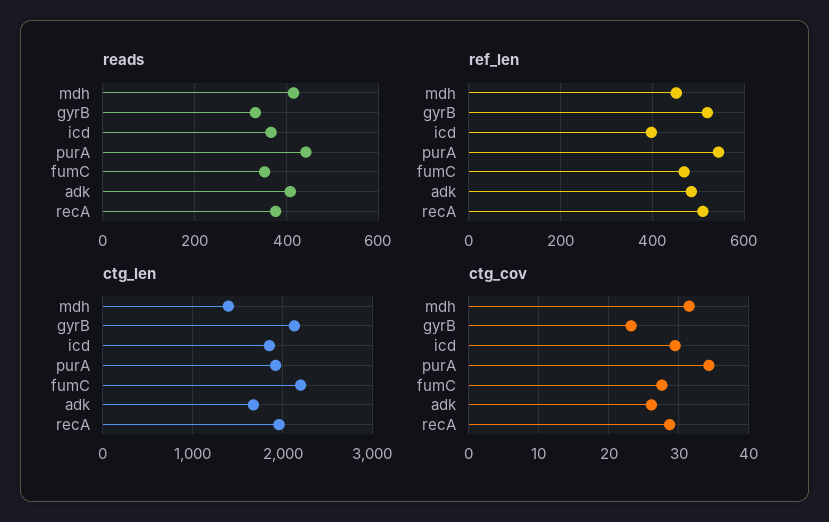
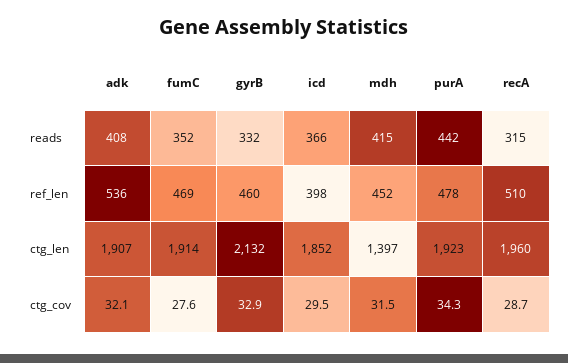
reads, recA: 380 -> 315
ref_len, gyrB: 520 -> 460
ref_len, purA: 540 -> 478
ref_len, adk: 480 -> 536
ctg_len, fumC: 2200 -> 1914
ctg_len, adk: 1700 -> 1907
ctg_cov, gyrB: 23 -> 32.9
ctg_cov, adk: 26 -> 32.1

